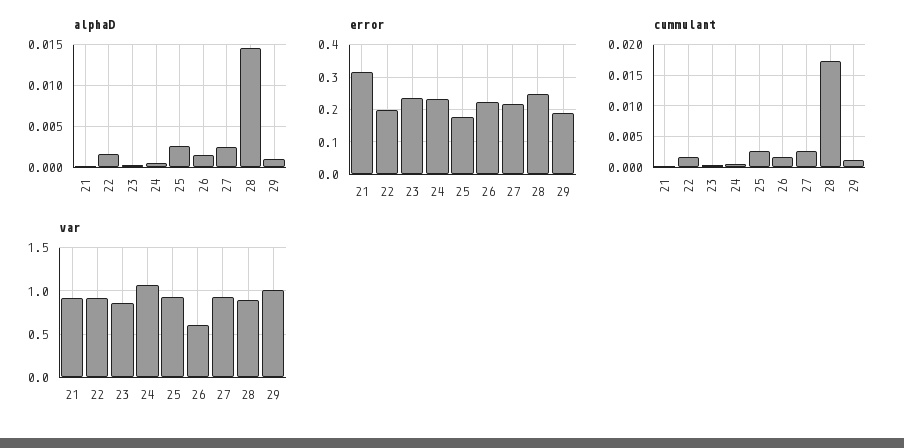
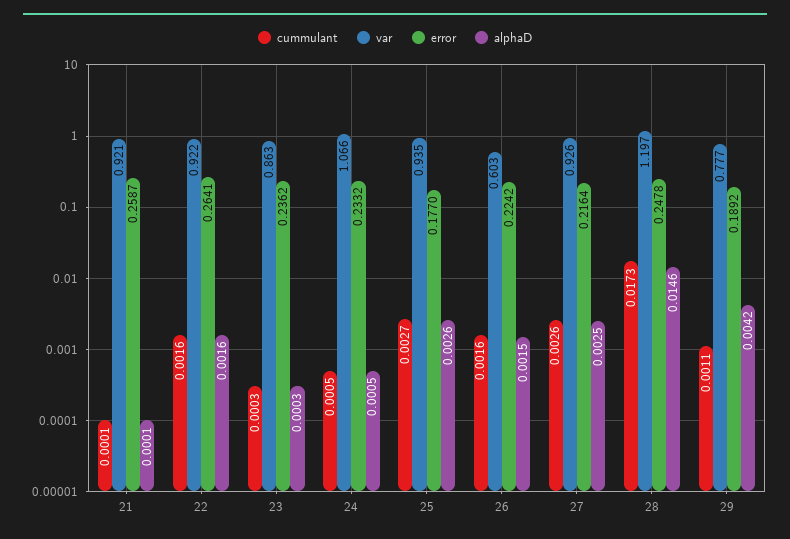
alphaD, 29: 0.001 -> 0.0042
error, 21: 0.32 -> 0.2587
error, 22: 0.2 -> 0.2641
var, 28: 0.9 -> 1.197
var, 29: 1 -> 0.777

